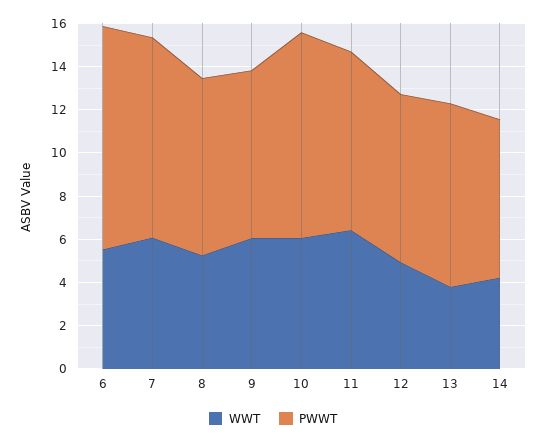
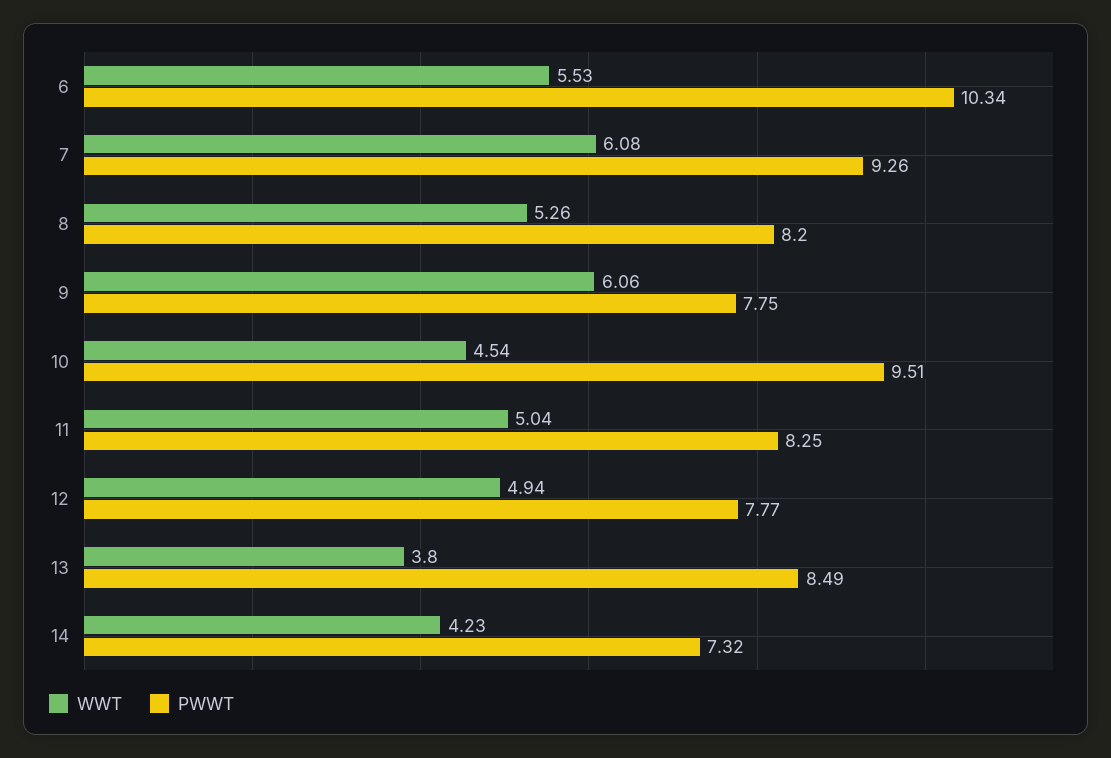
WWT, 10: 6 -> 4.54
WWT, 11: 6.5 -> 5.04

